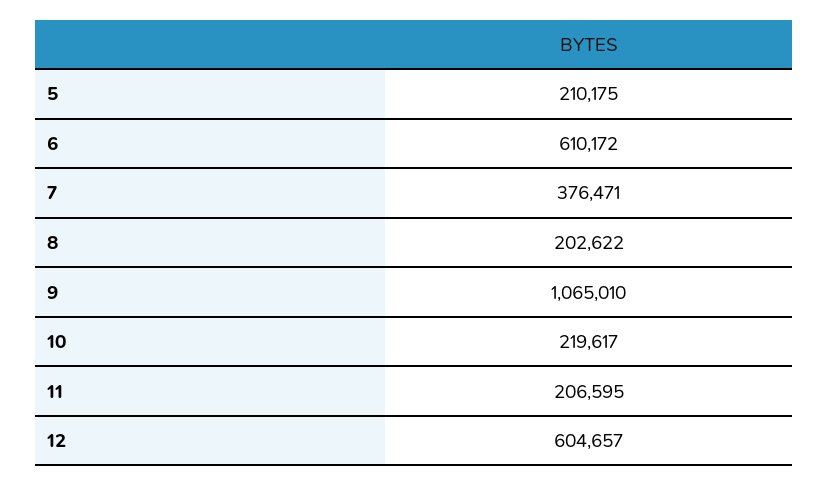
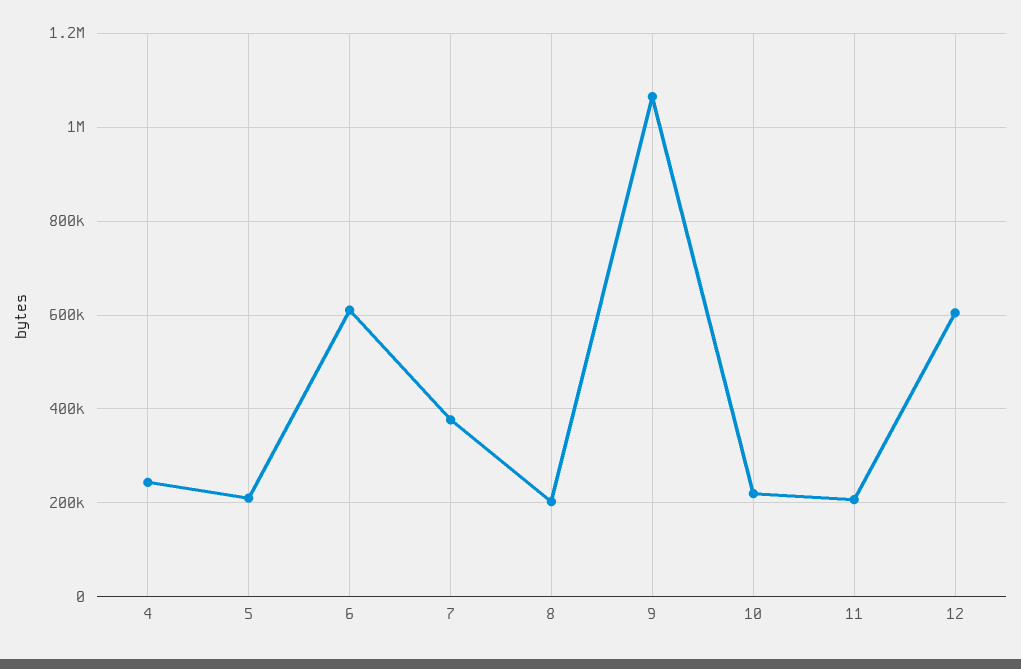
4: none -> 240000

